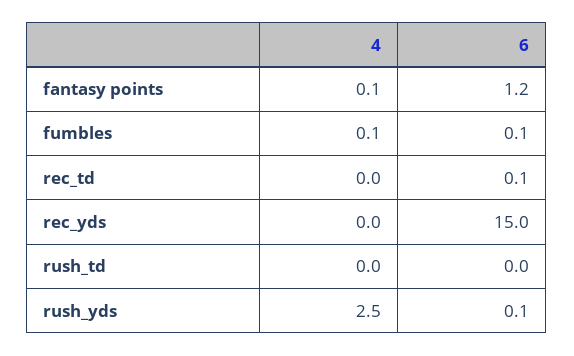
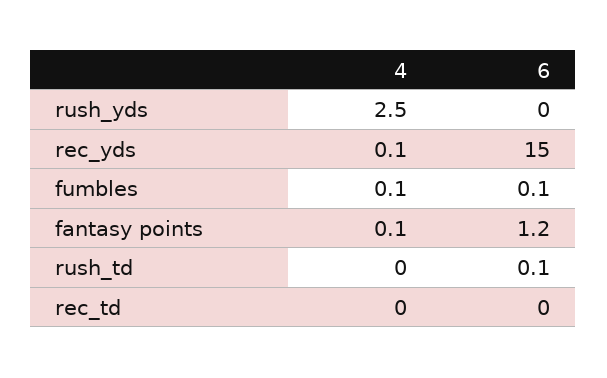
6, rec_td: 0.1 -> 0
4, rec_yds: 0 -> 0.1
6, rush_td: 0 -> 0.1
6, rush_yds: 0.1 -> 0

